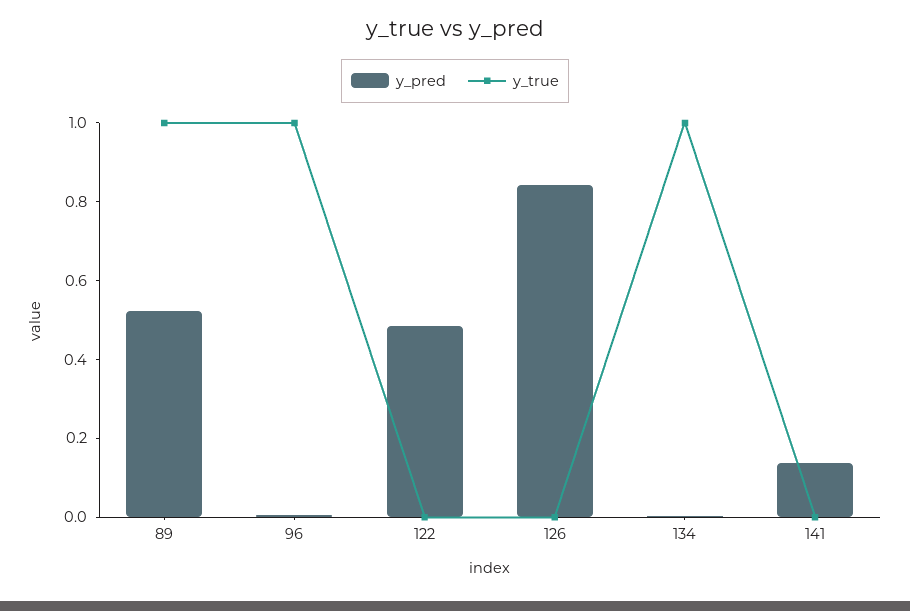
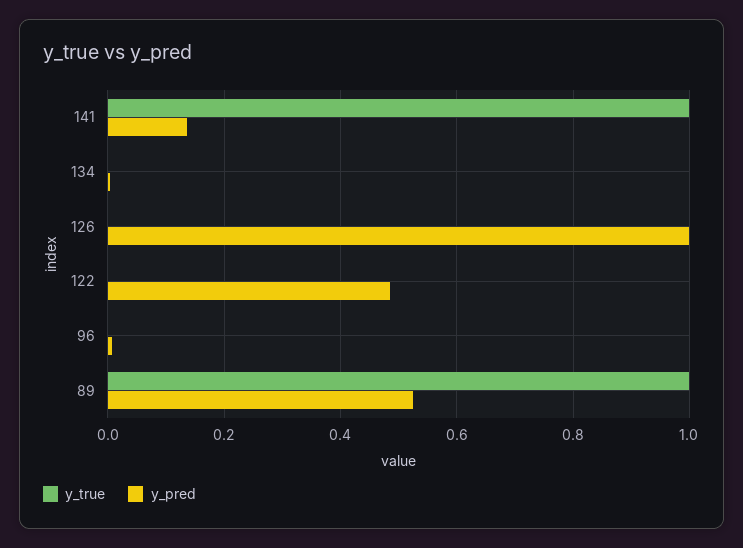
y_true, 96: 1 -> 0
y_pred, 126: 0.85 -> 1
y_true, 134: 1 -> 0
y_true, 141: 0 -> 1

